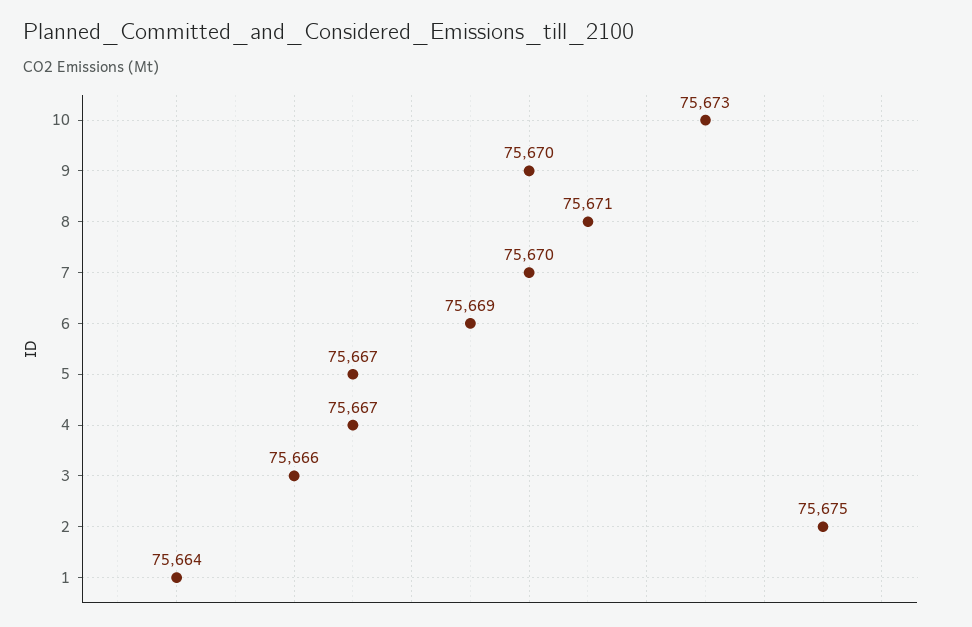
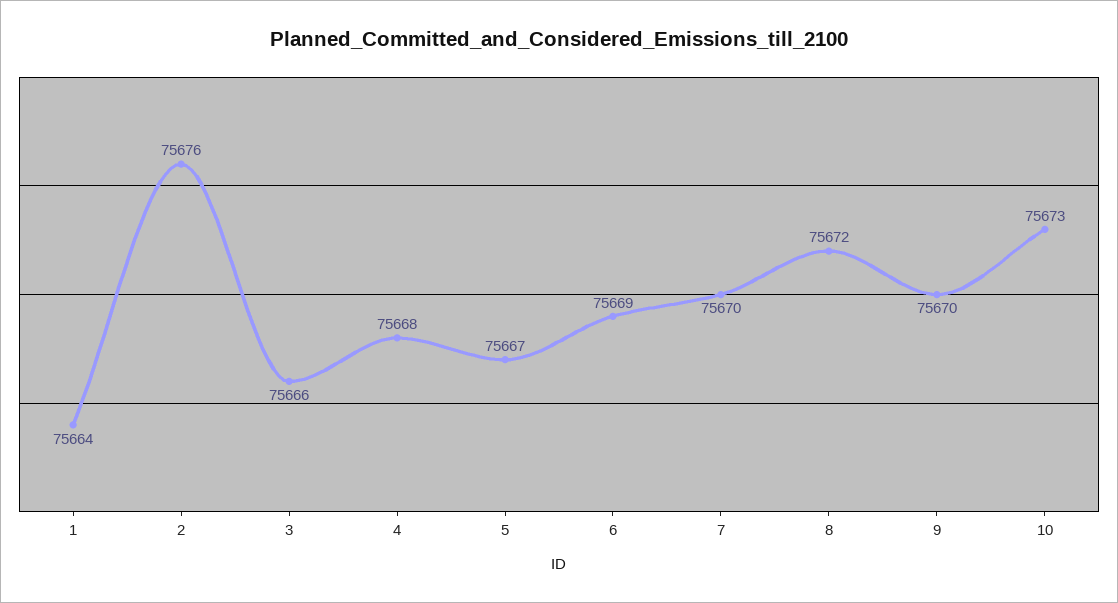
8: 75671 -> 75672
4: 75667 -> 75668
2: 75675 -> 75676

